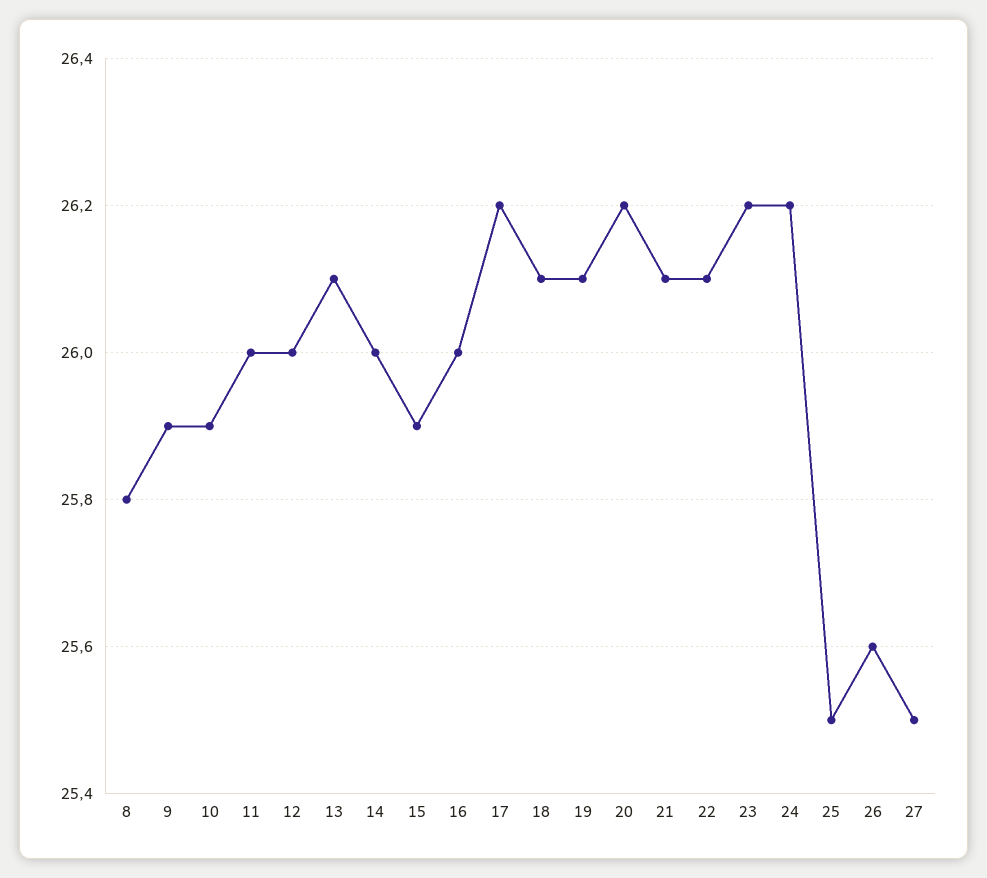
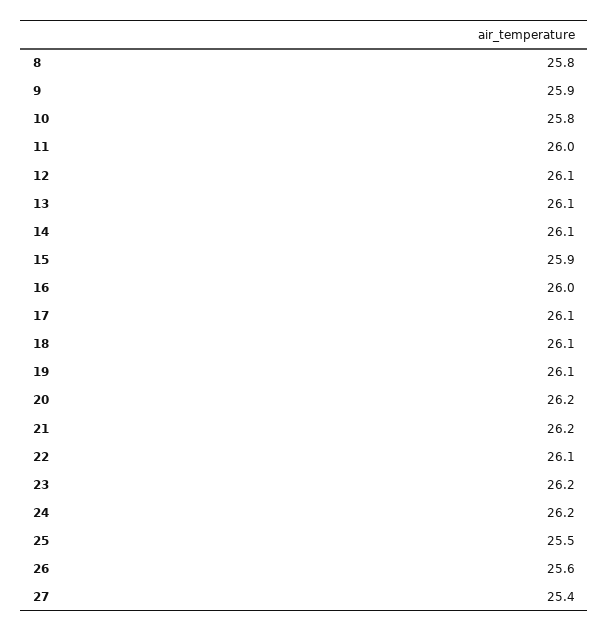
10: 25.9 -> 25.8
12: 26 -> 26.1
14: 26 -> 26.1
17: 26.2 -> 26.1
21: 26.1 -> 26.2
27: 25.5 -> 25.4

